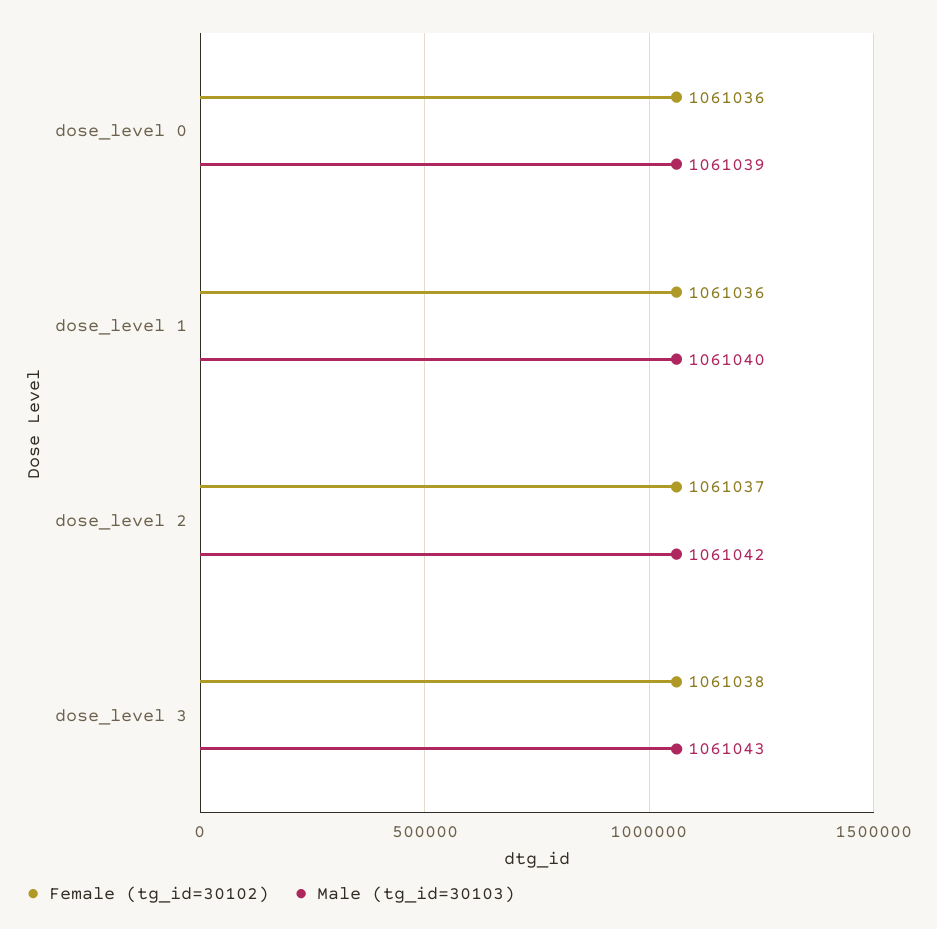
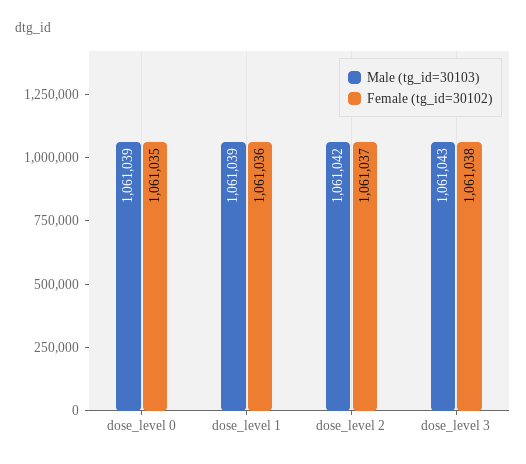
Female (tg_id=30102), dose_level 0: 1061036 -> 1061035
Male (tg_id=30103), dose_level 1: 1061040 -> 1061039

